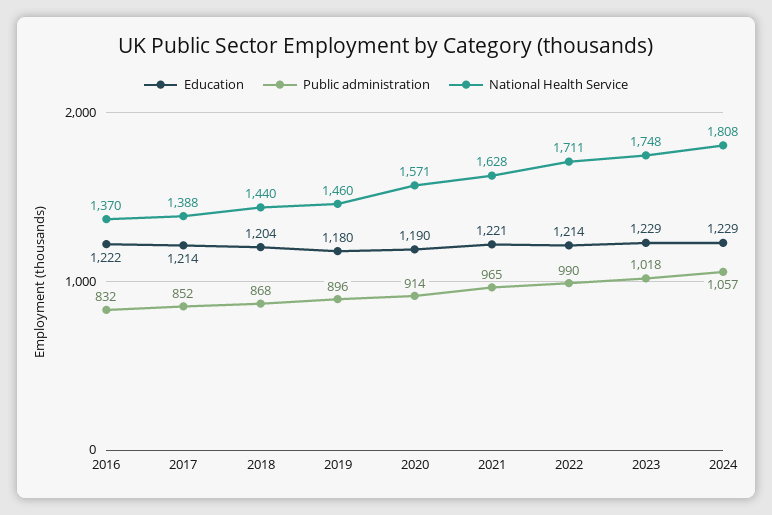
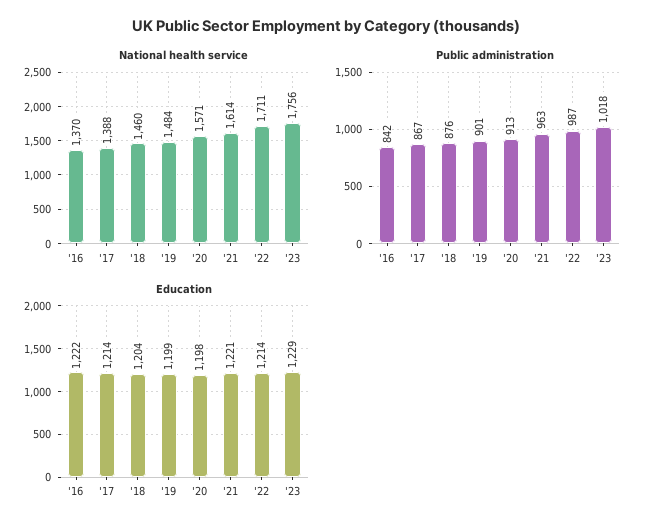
Public administration, 2016: 832 -> 842
Public administration, 2017: 852 -> 867
Public administration, 2018: 868 -> 876
National Health Service, 2018: 1440 -> 1460
Education, 2019: 1180 -> 1199
Public administration, 2019: 896 -> 901
National Health Service, 2019: 1460 -> 1484
Education, 2020: 1190 -> 1198
Public administration, 2020: 914 -> 913
Public administration, 2021: 965 -> 963
National Health Service, 2021: 1628 -> 1614
Public administration, 2022: 990 -> 987
National Health Service, 2023: 1748 -> 1756
Education, 2024: 1229 -> none
Public administration, 2024: 1057 -> none
National Health Service, 2024: 1808 -> none

